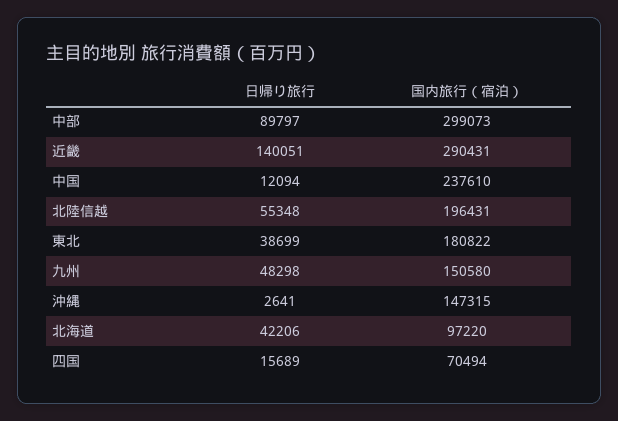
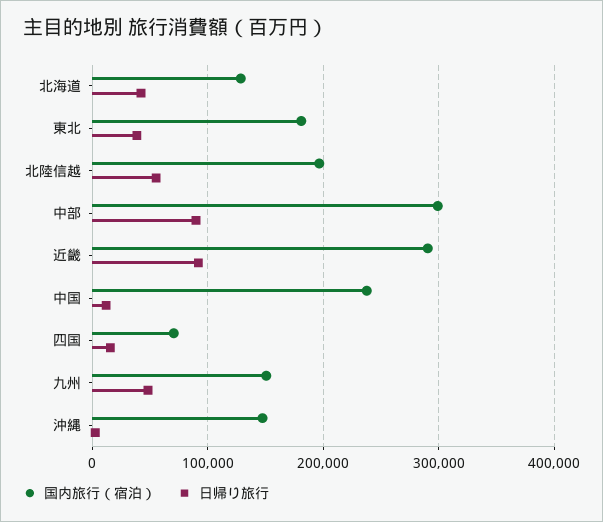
日帰り旅行, 近畿: 140051 -> 90000
国内旅行（宿泊）, 北海道: 97220 -> 130000

